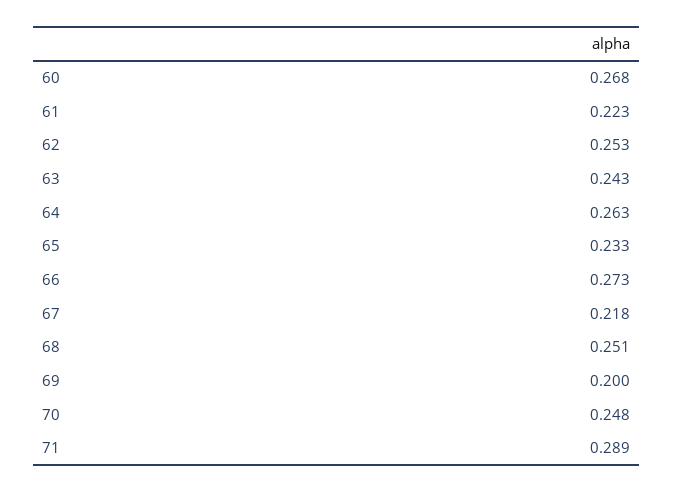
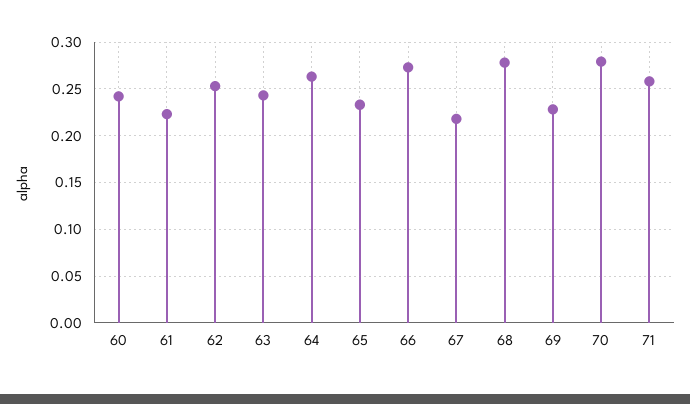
60: 0.268 -> 0.24
68: 0.251 -> 0.28
69: 0.2 -> 0.23
70: 0.248 -> 0.28
71: 0.289 -> 0.26

